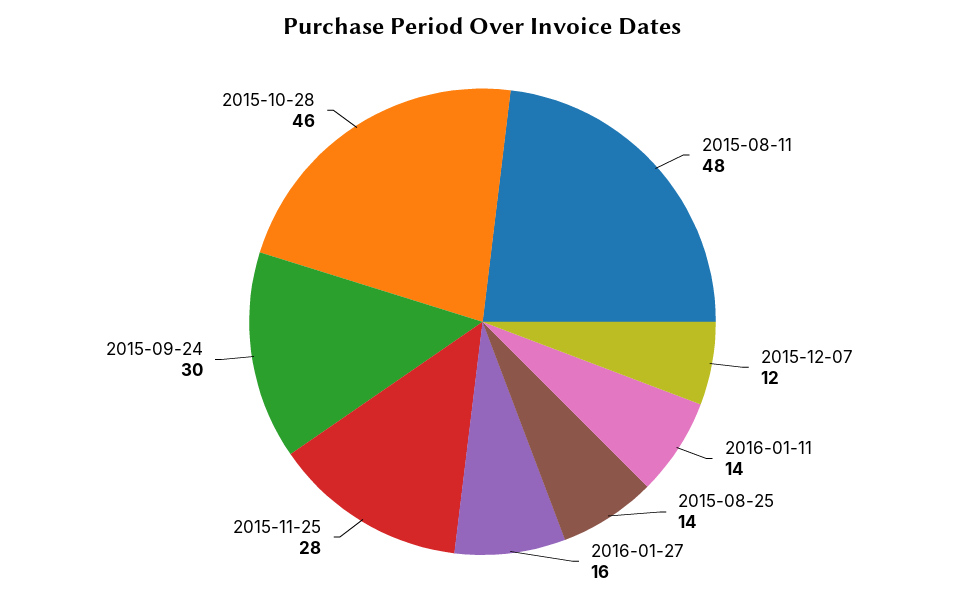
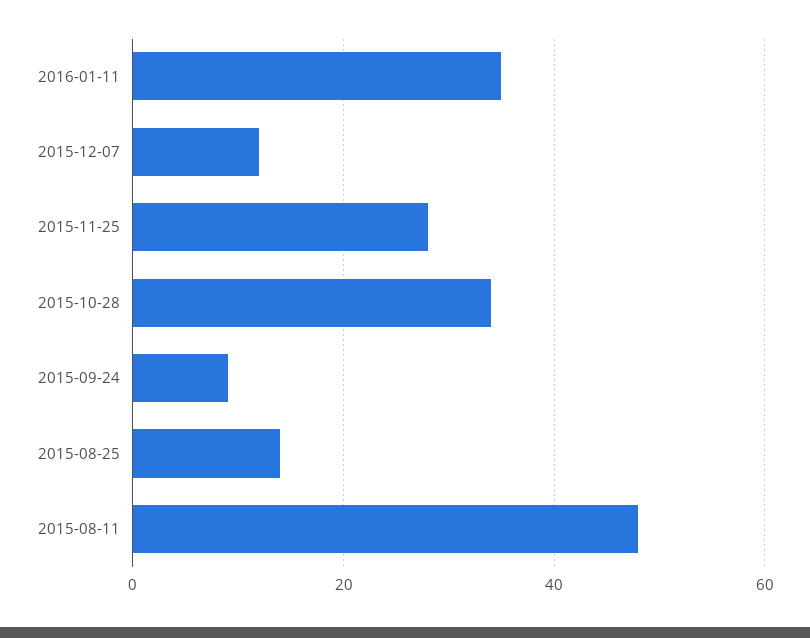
2016-01-11: 14 -> 35
2016-01-27: 16 -> none
2015-09-24: 30 -> 10
2015-10-28: 46 -> 35

